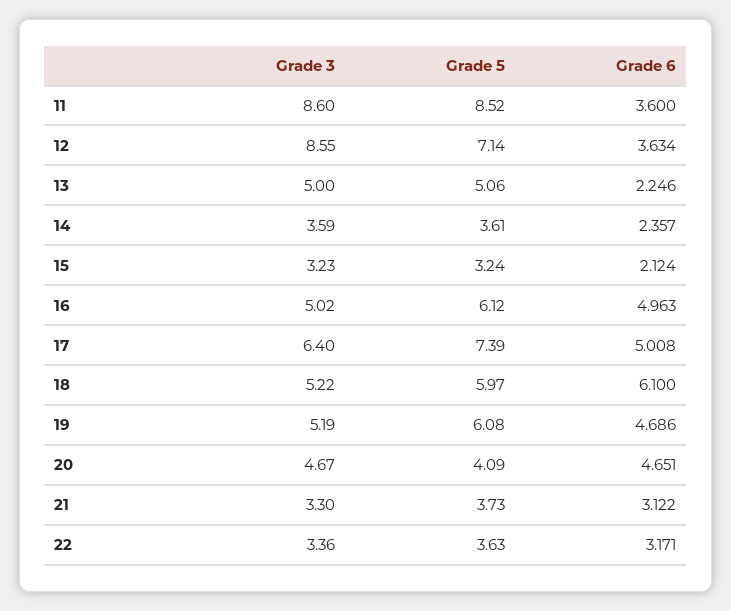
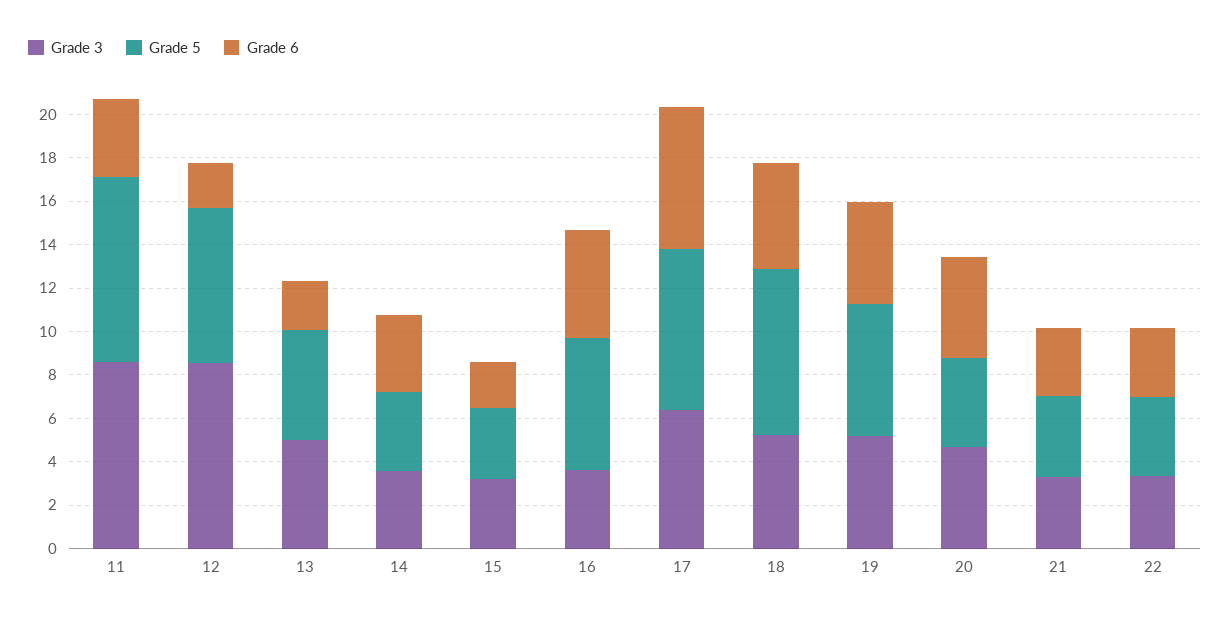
Grade 6, 12: 3.634 -> 2
Grade 6, 14: 2.357 -> 3.5
Grade 3, 16: 5.02 -> 3.5
Grade 6, 17: 5.008 -> 6.5
Grade 5, 18: 5.97 -> 7.5
Grade 6, 18: 6.1 -> 5

